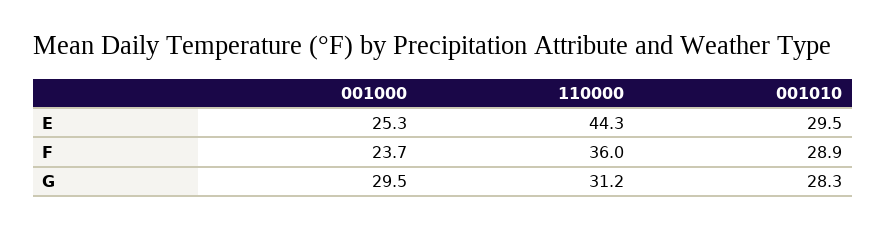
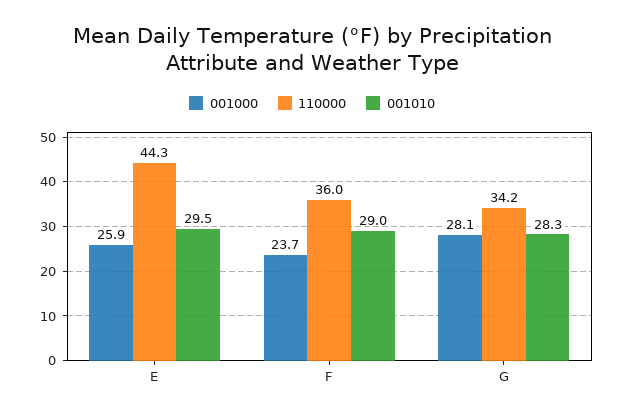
001000, E: 25.3 -> 25.9
001010, F: 28.9 -> 29
001000, G: 29.5 -> 28.1
110000, G: 31.2 -> 34.2

